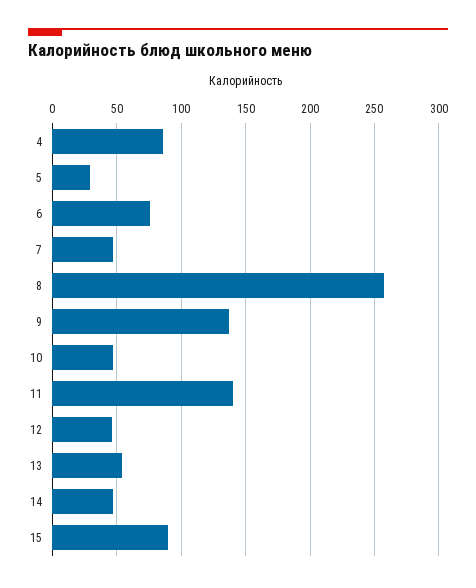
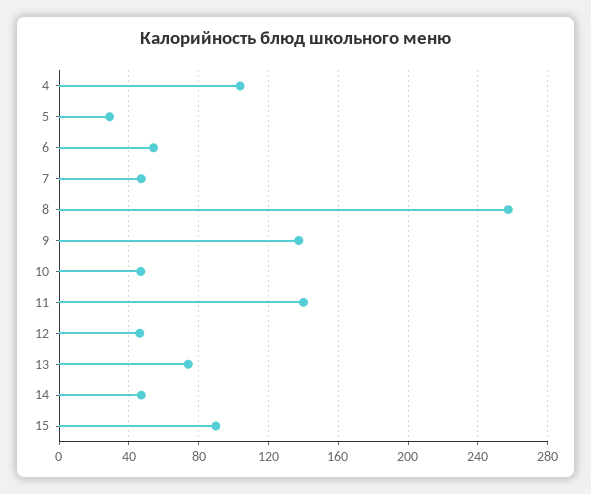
4: 85 -> 105
6: 75 -> 55
13: 55 -> 75

